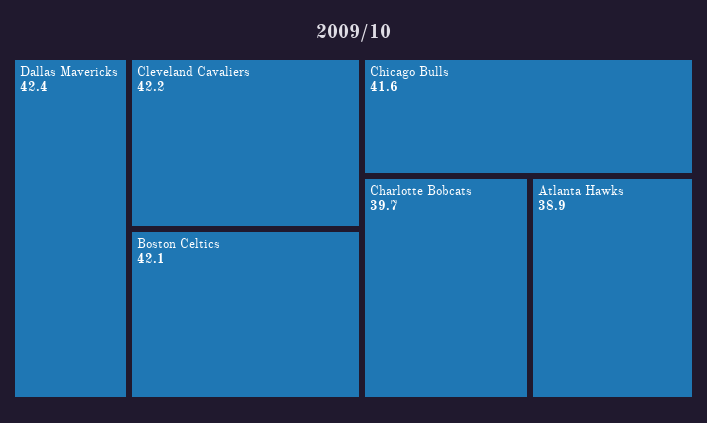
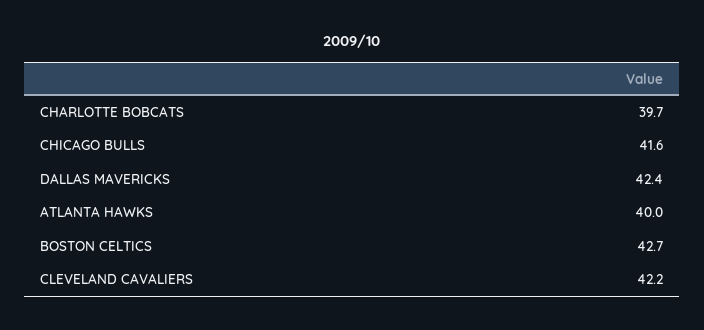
Boston Celtics: 42.1 -> 42.7
Atlanta Hawks: 38.9 -> 40

